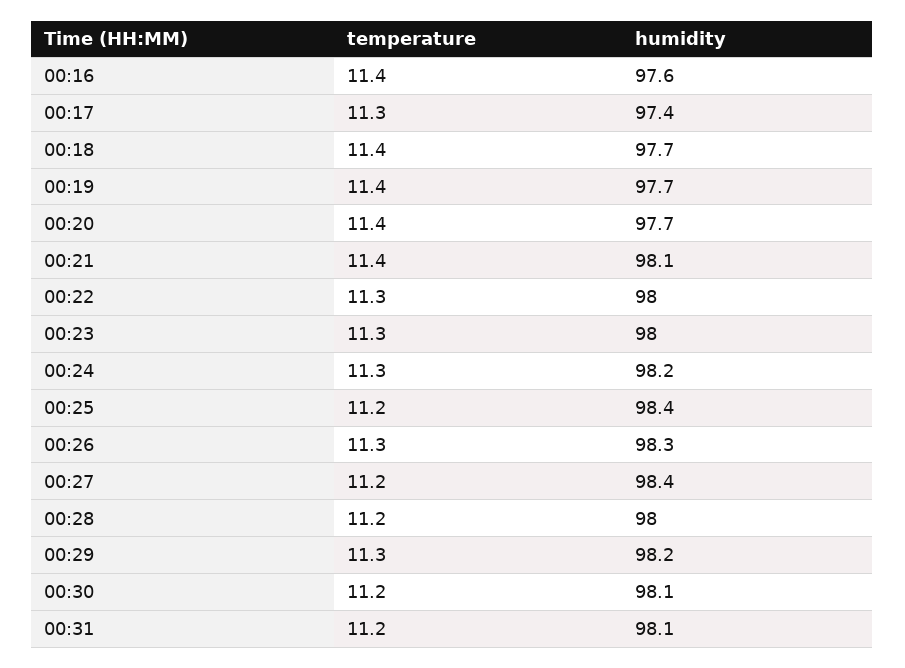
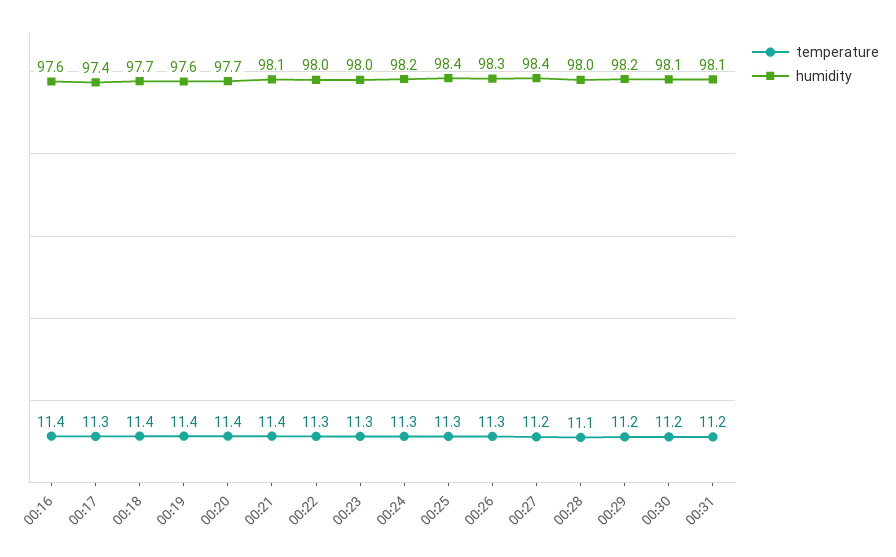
humidity, 00:19: 97.7 -> 97.6
temperature, 00:25: 11.2 -> 11.3
temperature, 00:28: 11.2 -> 11.1
temperature, 00:29: 11.3 -> 11.2

